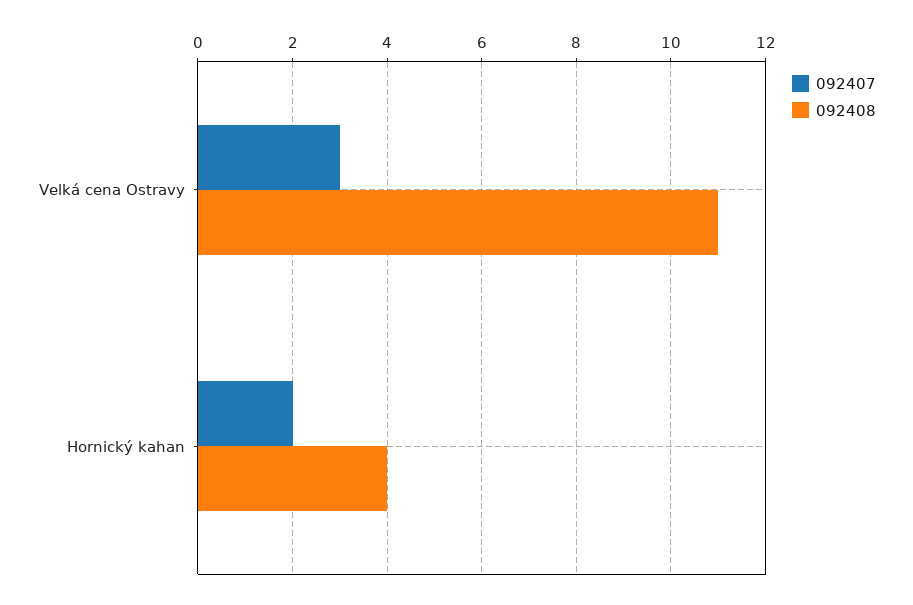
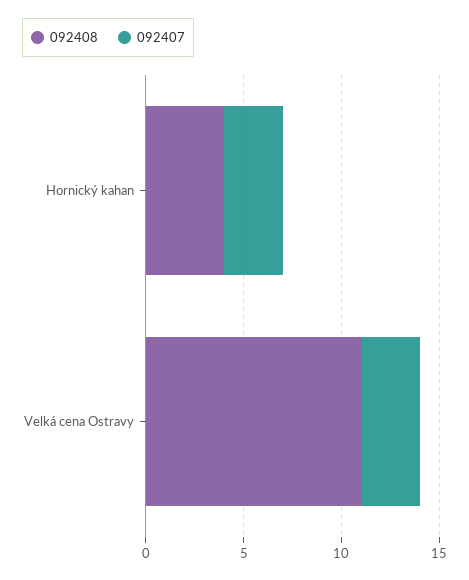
092407, Hornický kahan: 2 -> 3

